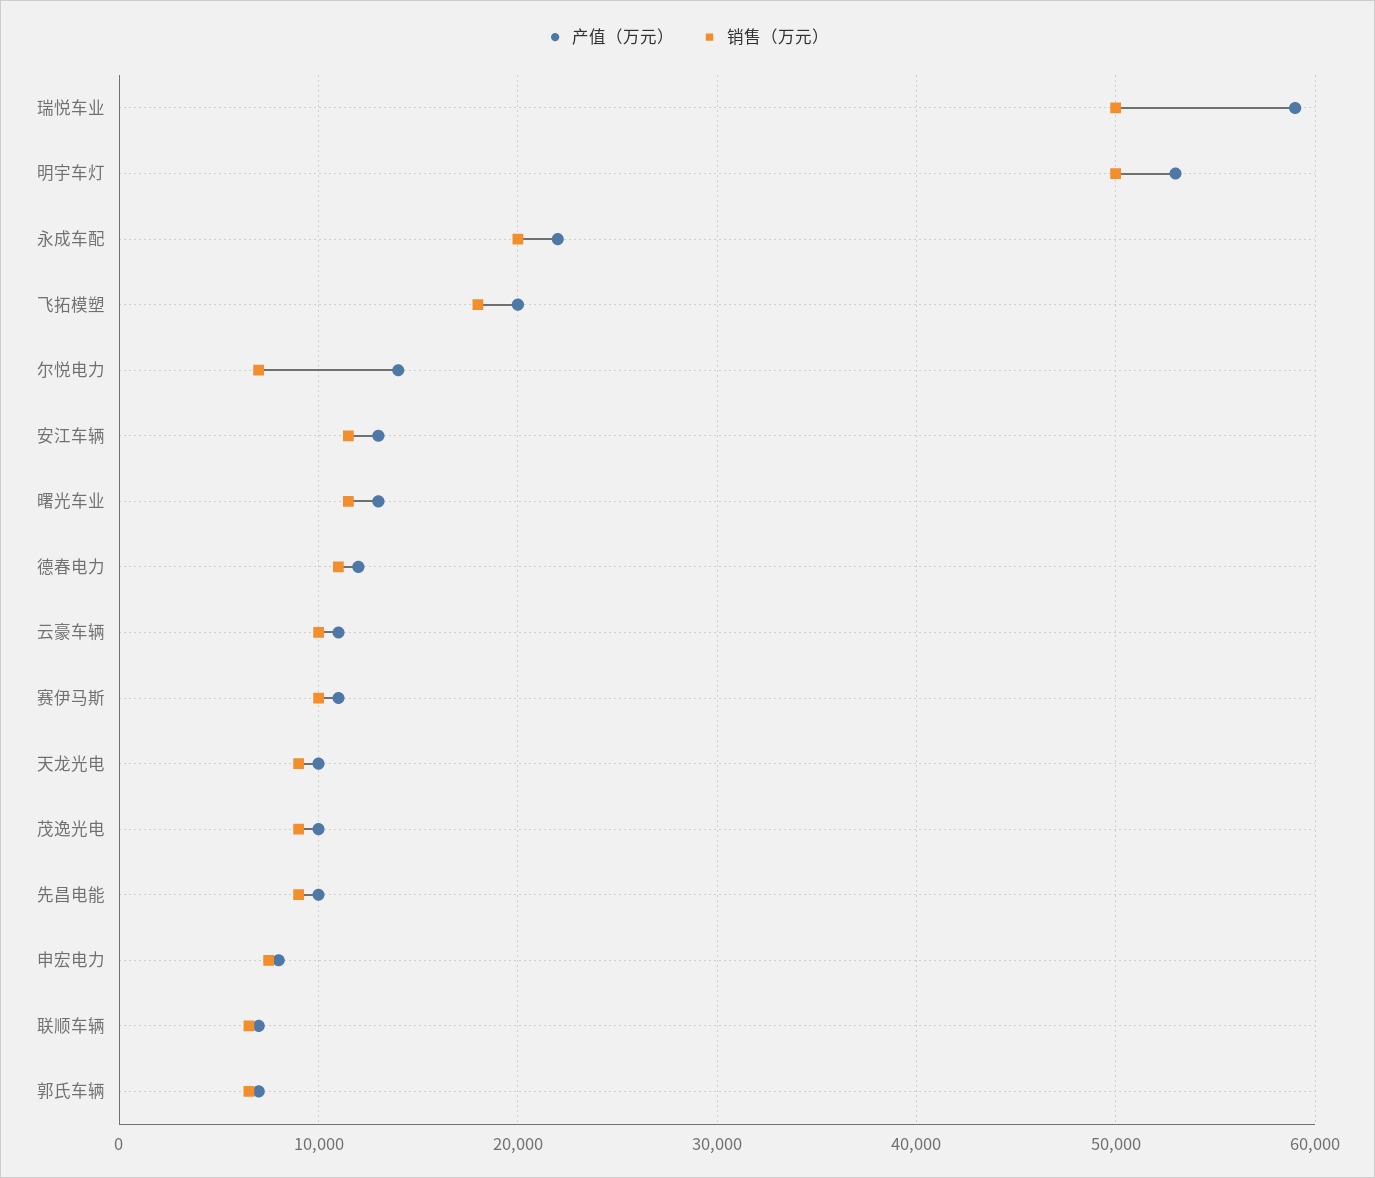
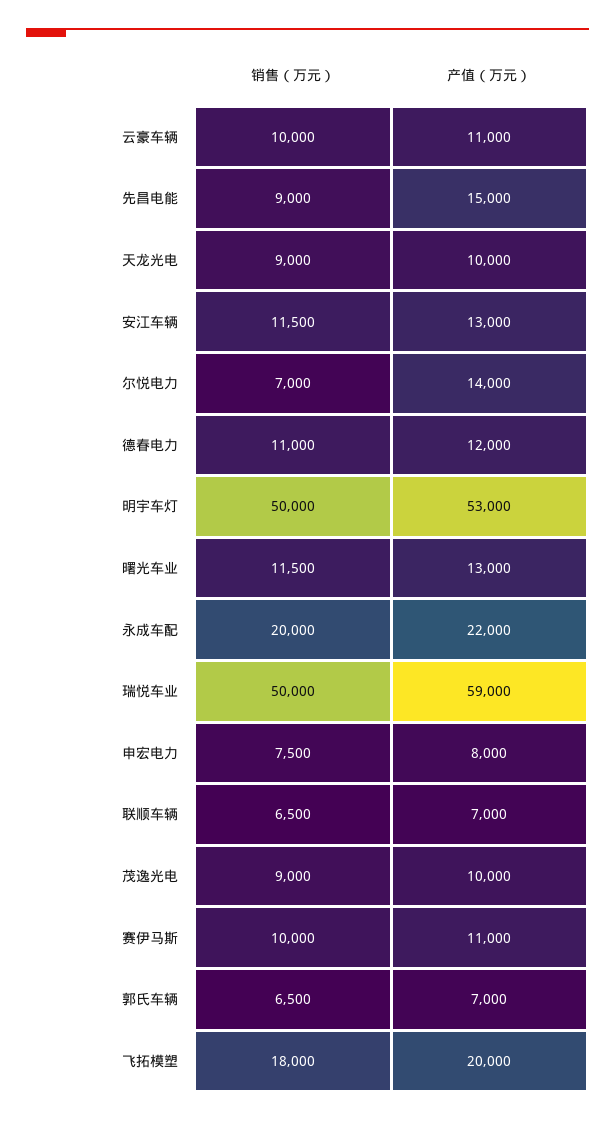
产值（万元）, 先昌电能: 10000 -> 15000

